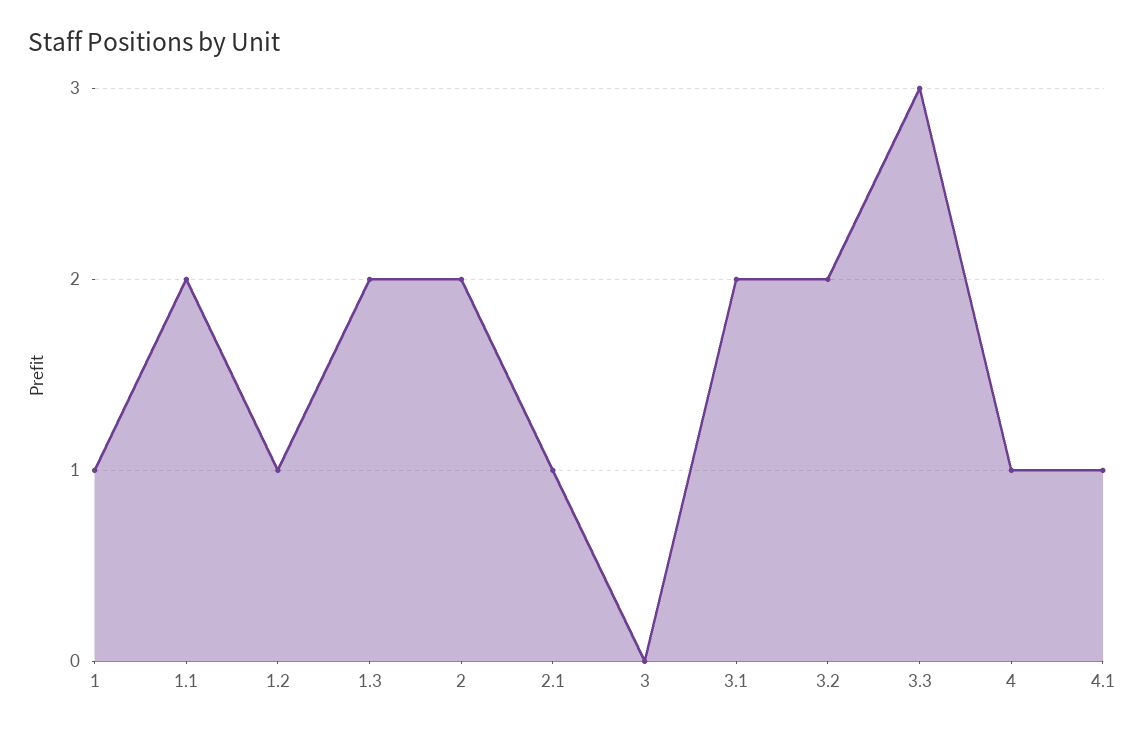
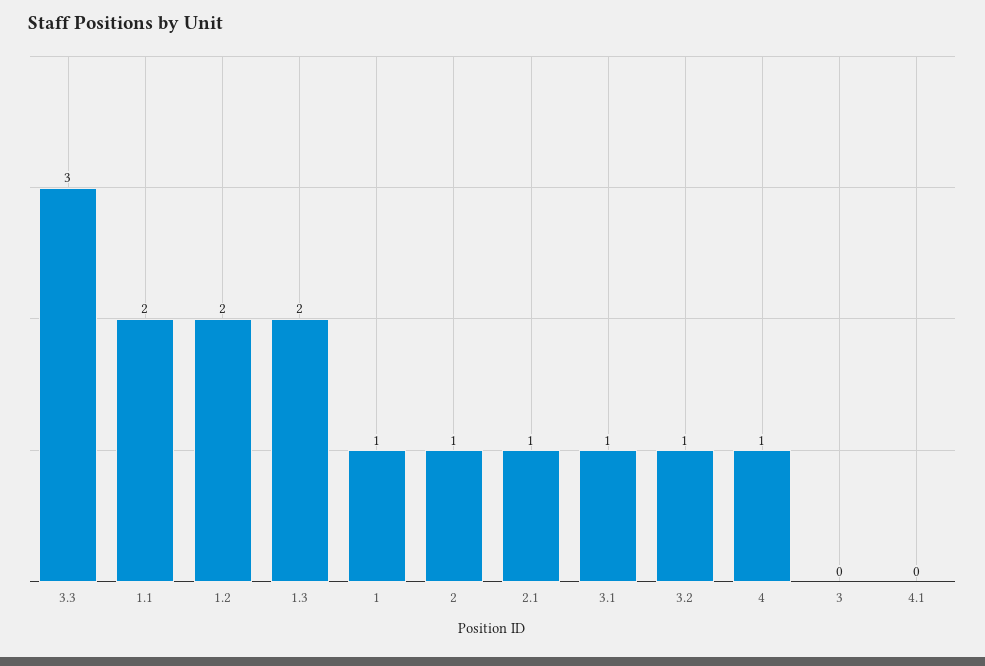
1.2: 1 -> 2
2: 2 -> 1
3.1: 2 -> 1
3.2: 2 -> 1
4.1: 1 -> 0

